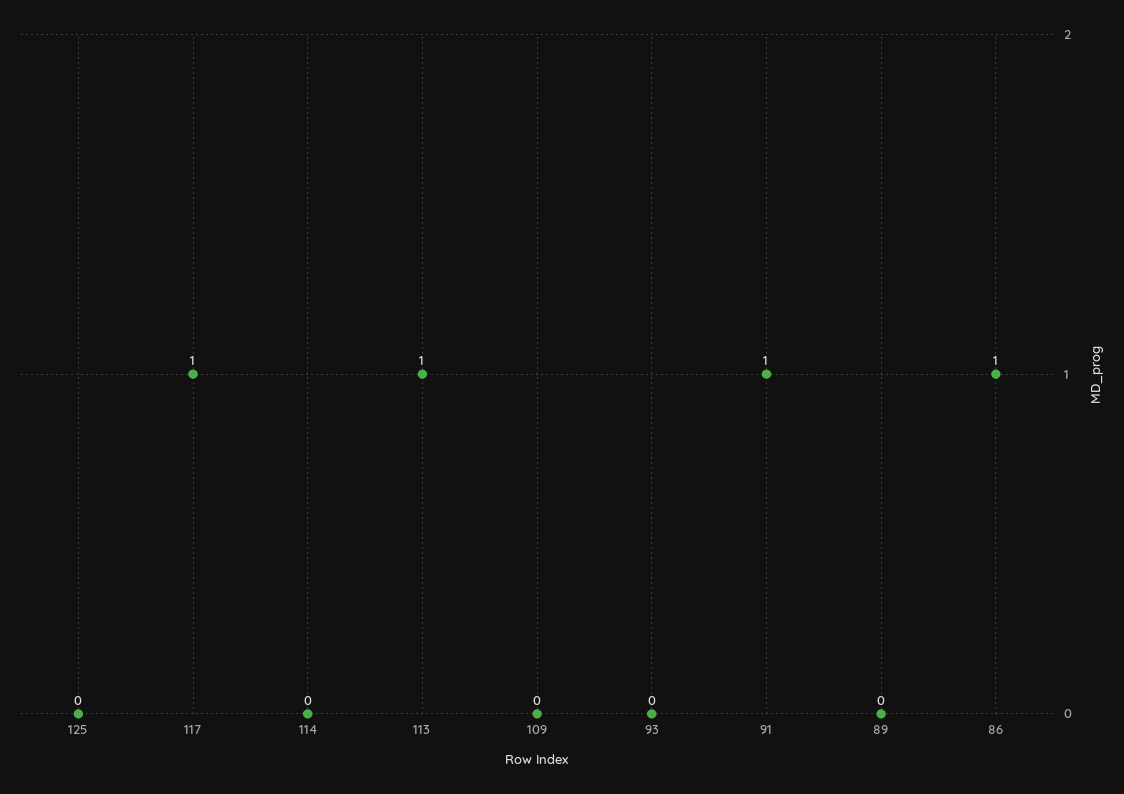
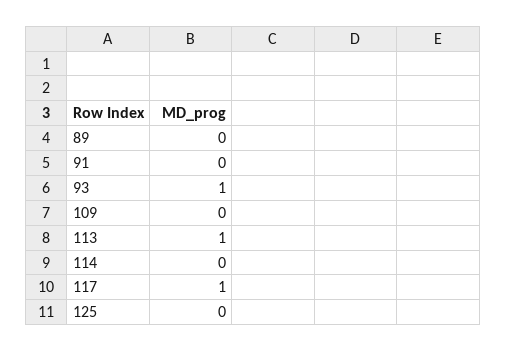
93: 0 -> 1
91: 1 -> 0
86: 1 -> none

